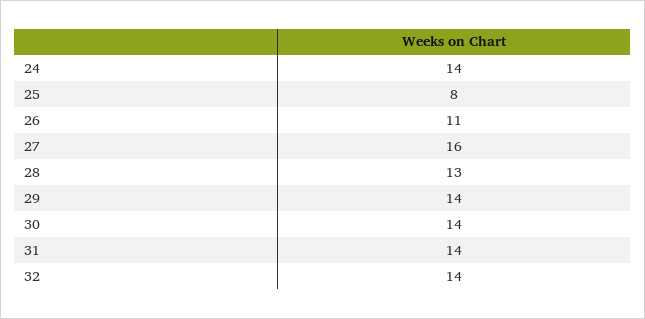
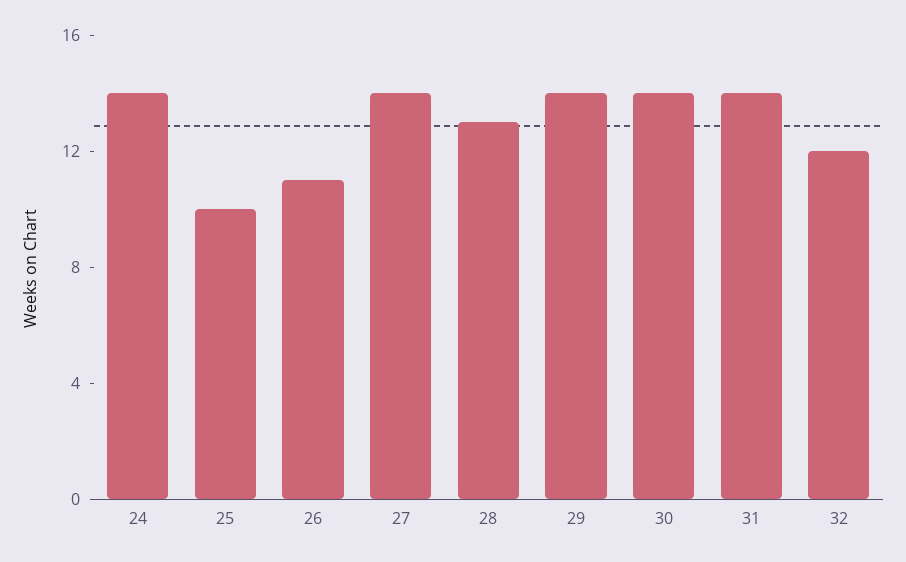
25: 8 -> 10
27: 16 -> 14
32: 14 -> 12

